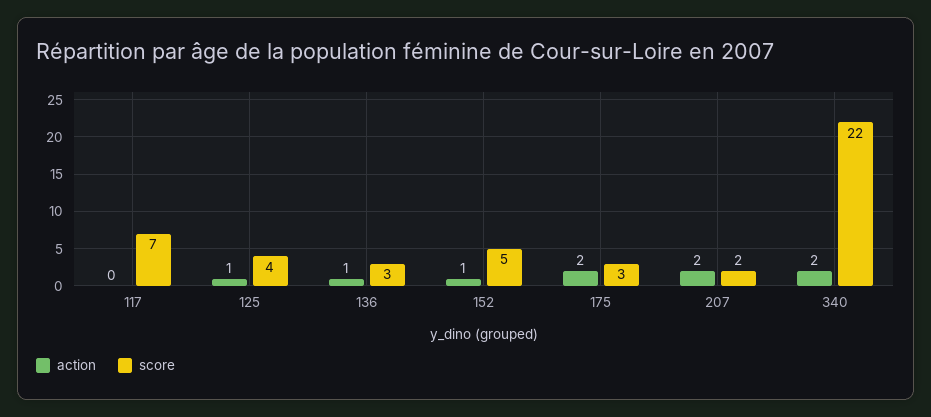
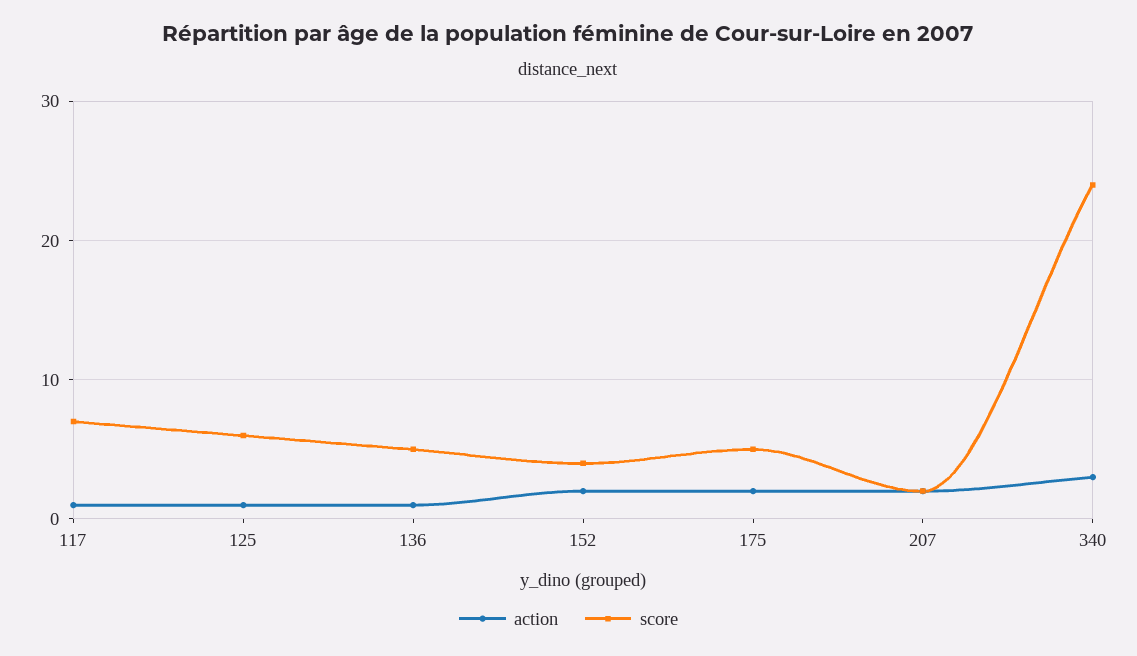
action, 117: 0 -> 1
score, 125: 4 -> 6
score, 136: 3 -> 5
action, 152: 1 -> 2
score, 152: 5 -> 4
score, 175: 3 -> 5
action, 340: 2 -> 3
score, 340: 22 -> 24

